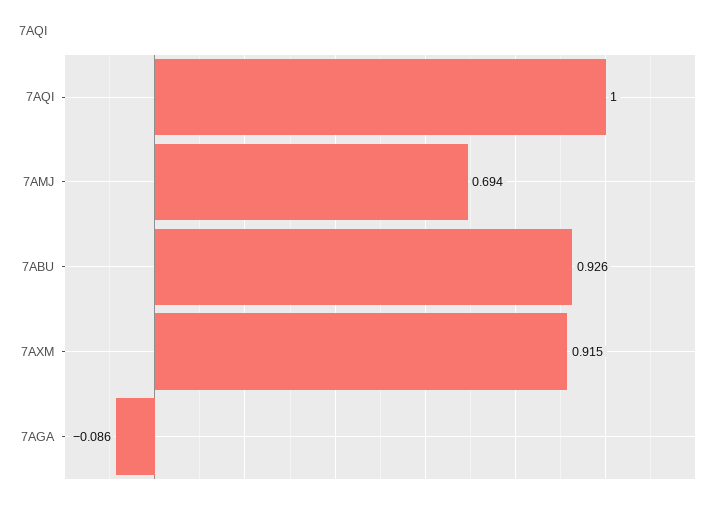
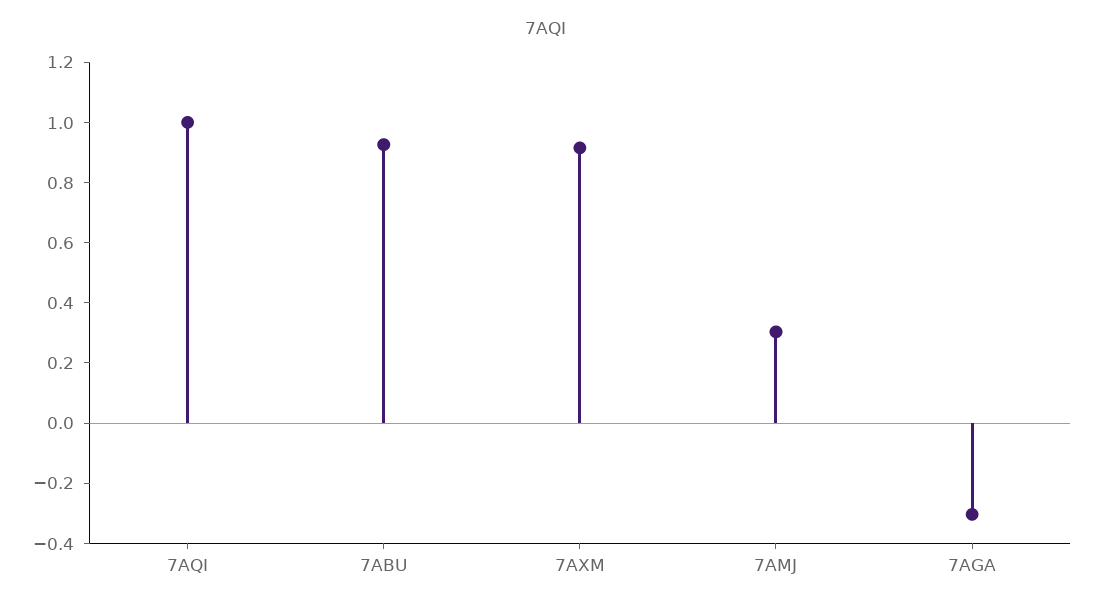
7AMJ: 0.694 -> 0.3
7AGA: -0.086 -> -0.3

